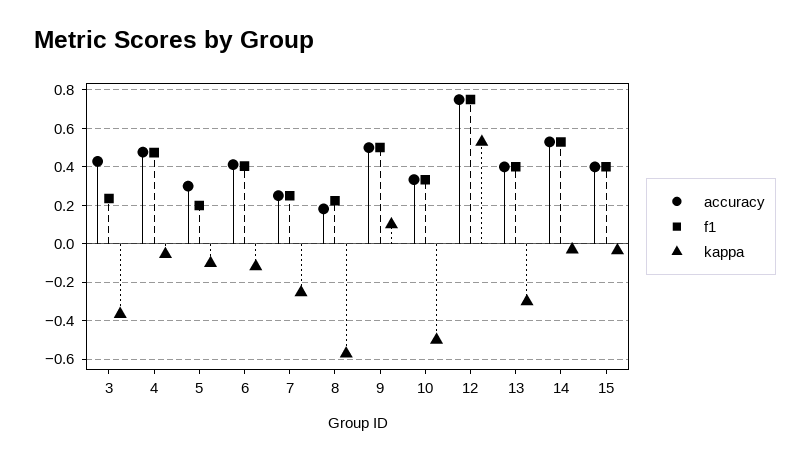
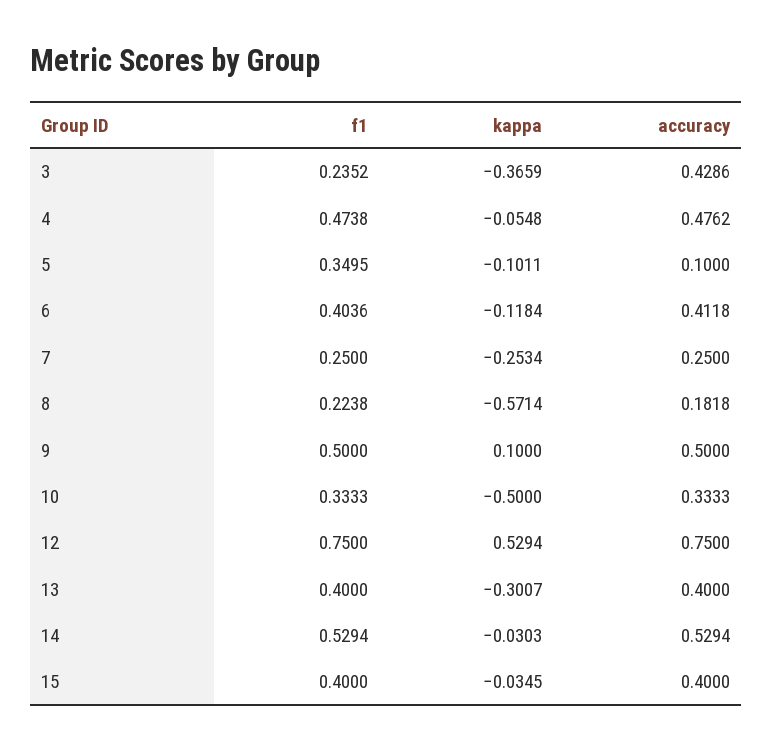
accuracy, 5: 0.3 -> 0.1
f1, 5: 0.2 -> 0.3495

